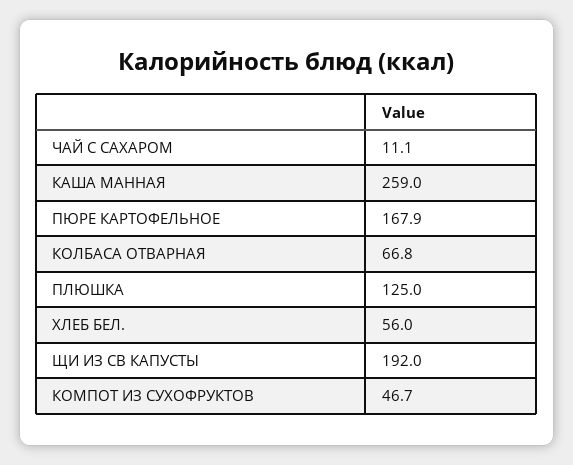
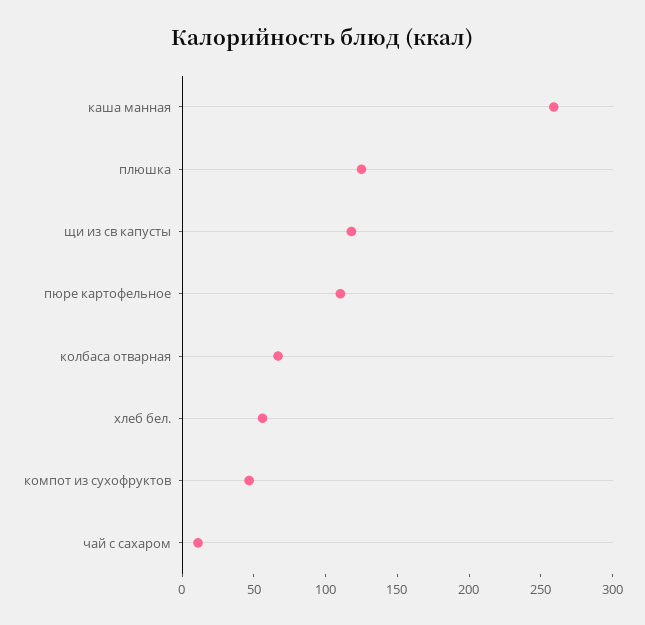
ПЮРЕ КАРТОФЕЛЬНОЕ: 167.9 -> 110
ЩИ ИЗ СВ КАПУСТЫ: 192 -> 120

